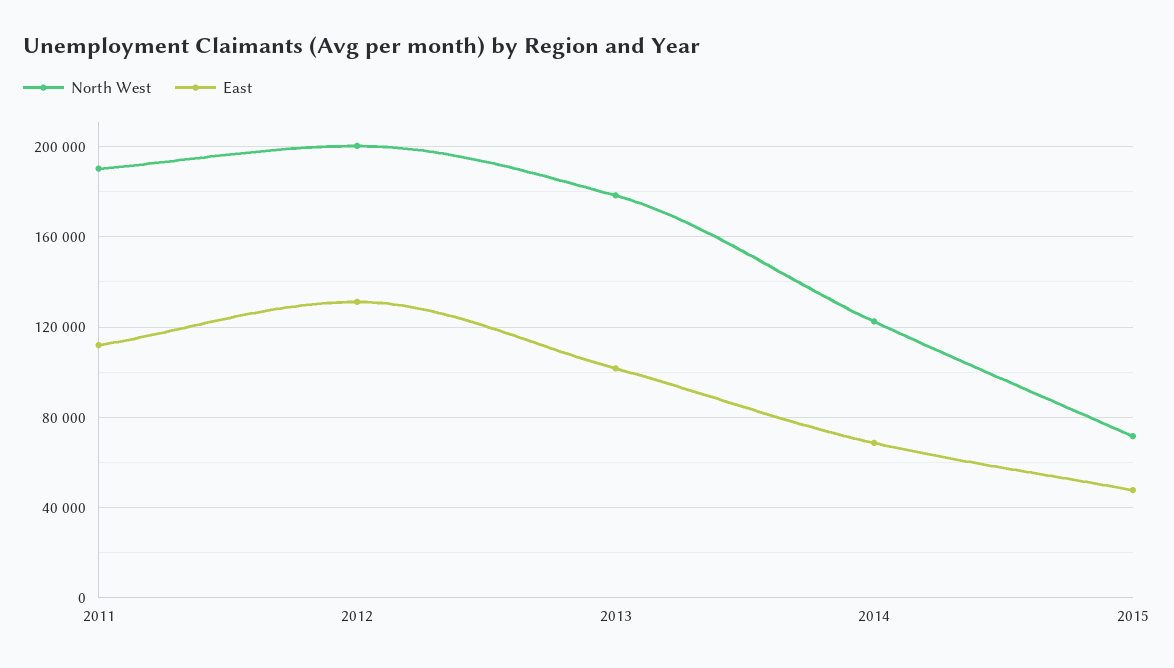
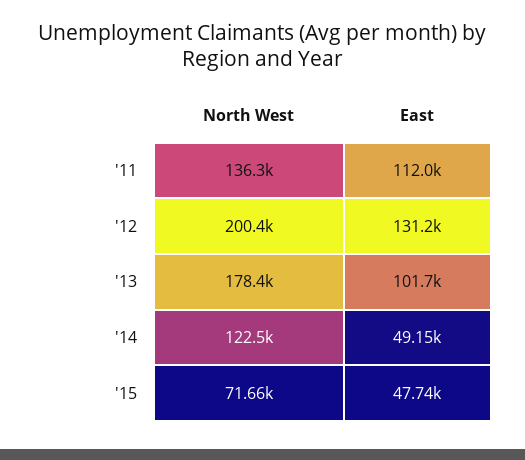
North West, 2011: 190000 -> 136300
East, 2014: 70000 -> 49150

